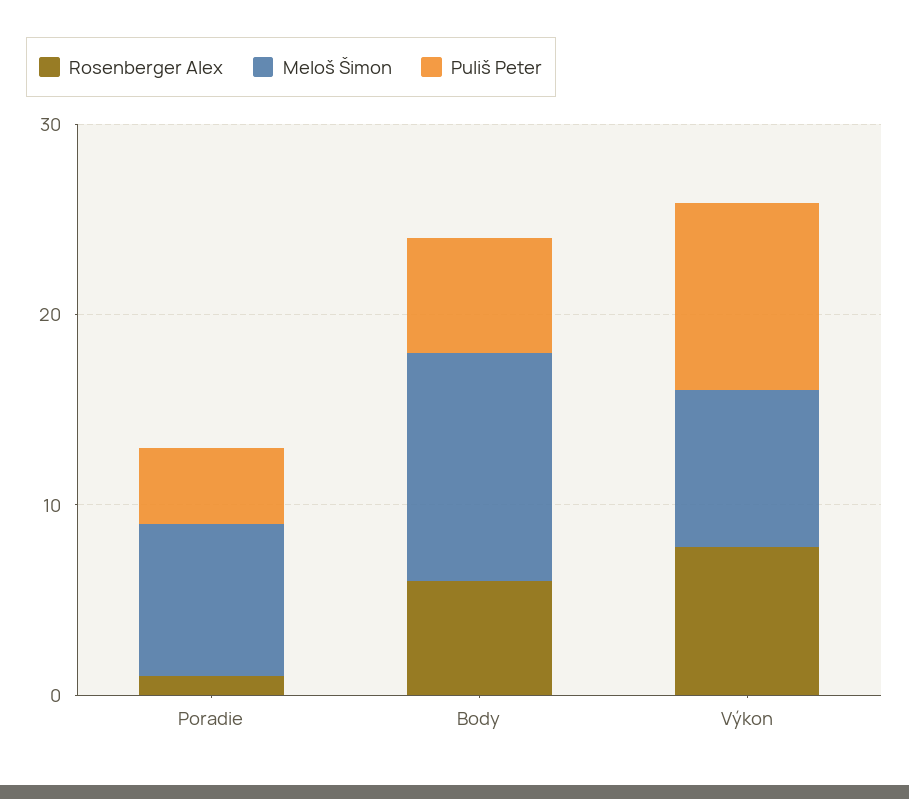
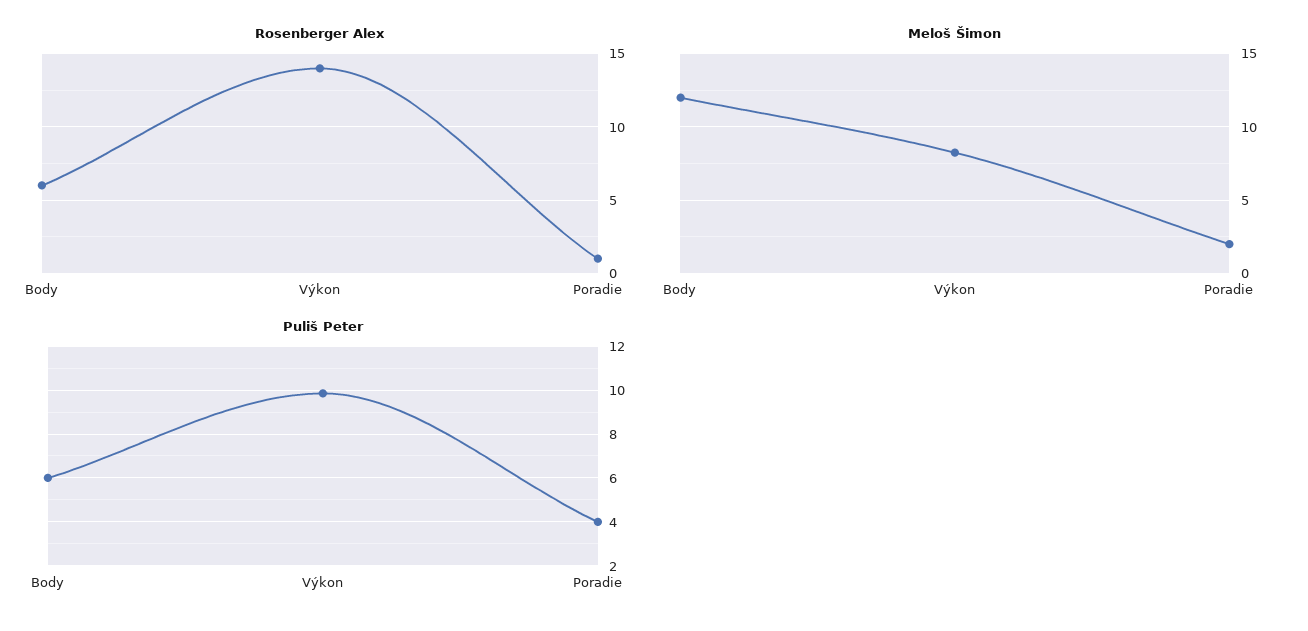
Meloš Šimon, Poradie: 8 -> 2
Rosenberger Alex, Výkon: 8 -> 14

